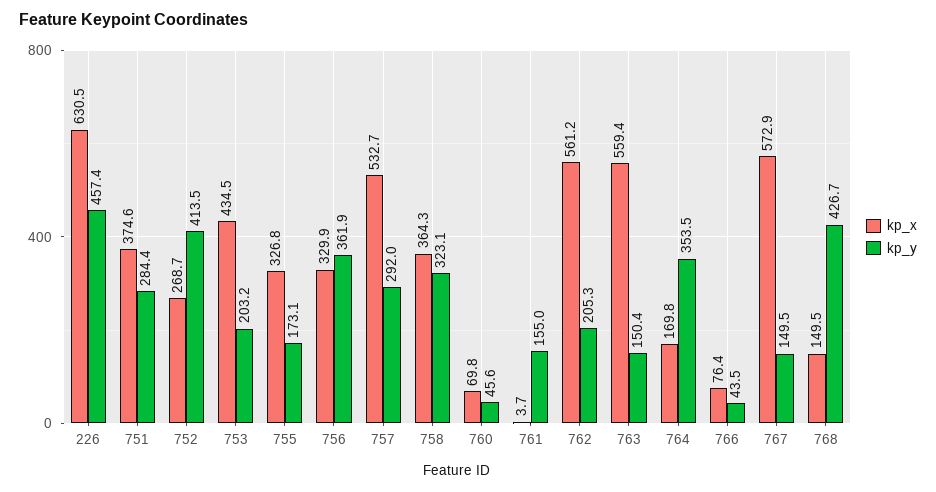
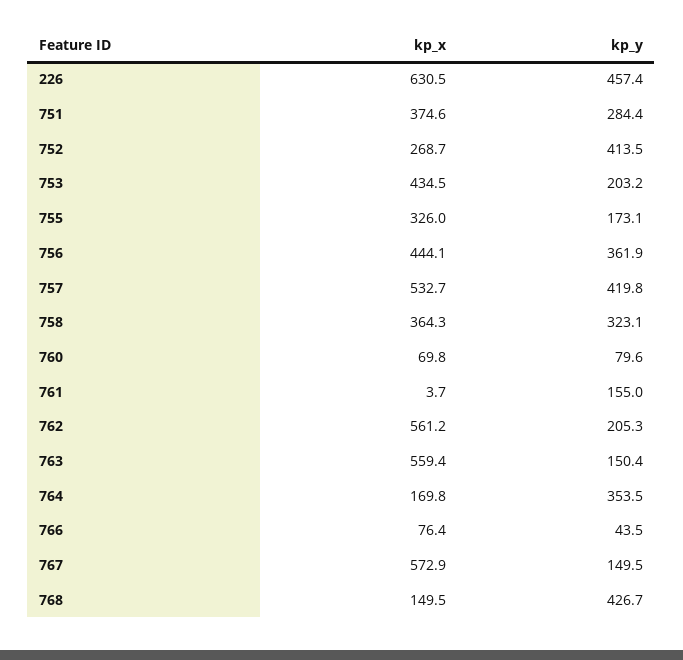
kp_x, 755: 326.8 -> 326
kp_x, 756: 329.9 -> 444.1
kp_y, 757: 292 -> 419.8
kp_y, 760: 45.6 -> 79.6

